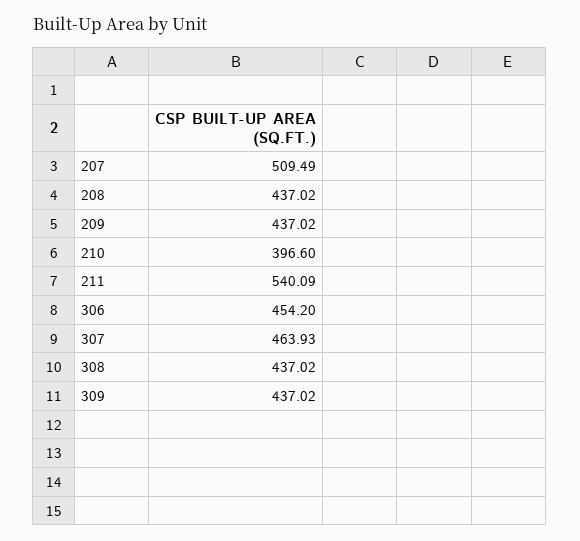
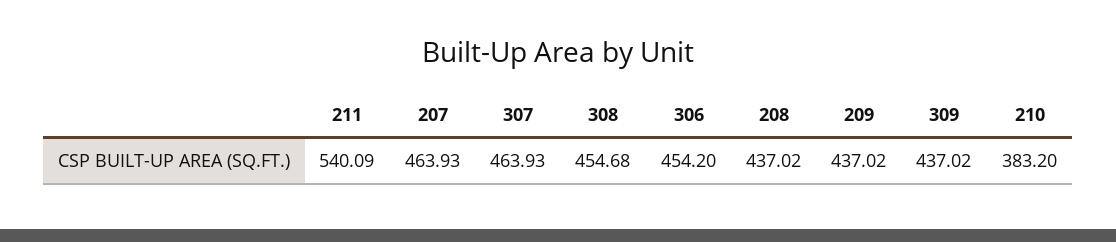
207: 509.49 -> 463.93
210: 396.6 -> 383.2
308: 437.02 -> 454.68

